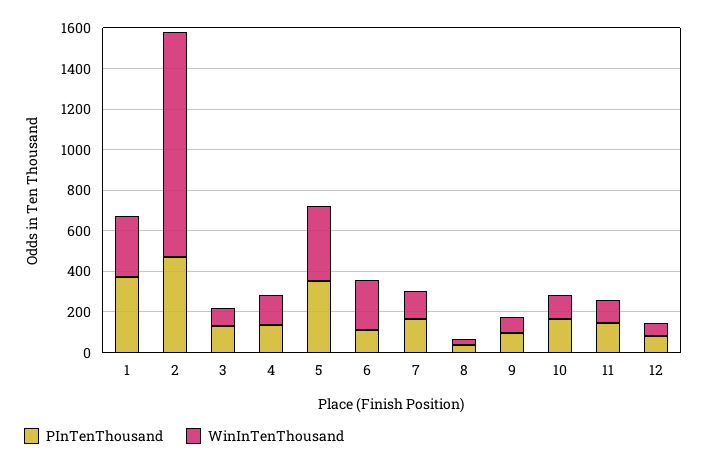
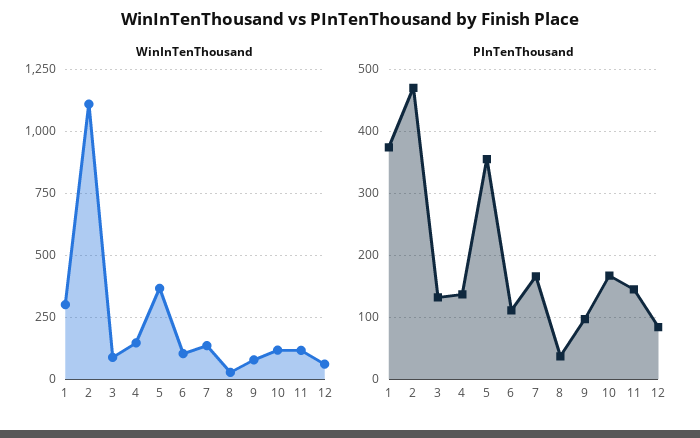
WinInTenThousand, 6: 250 -> 100

